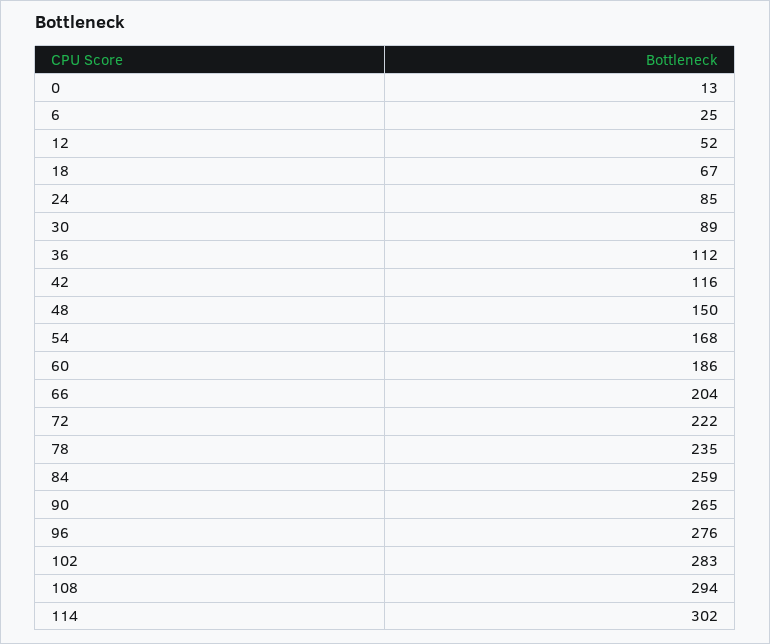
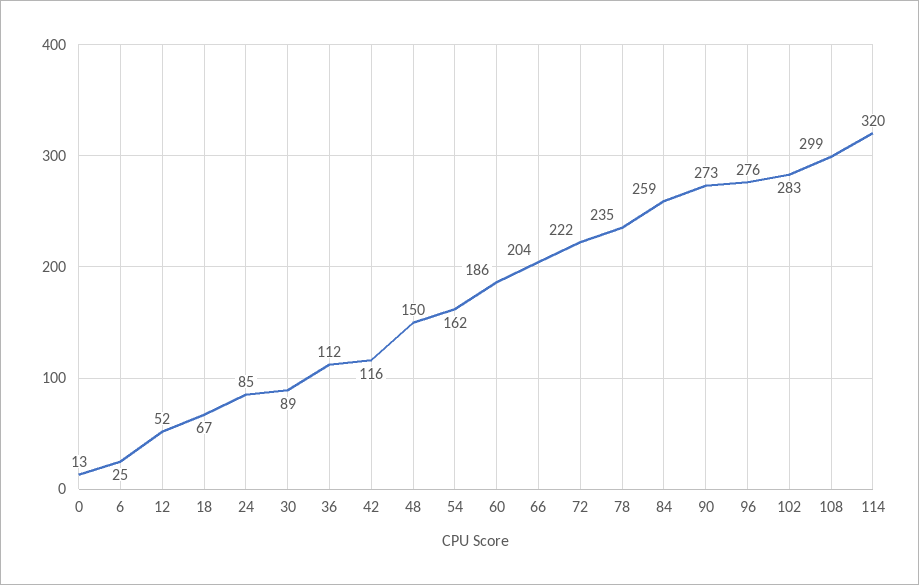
54: 168 -> 162
90: 265 -> 273
108: 294 -> 299
114: 302 -> 320

